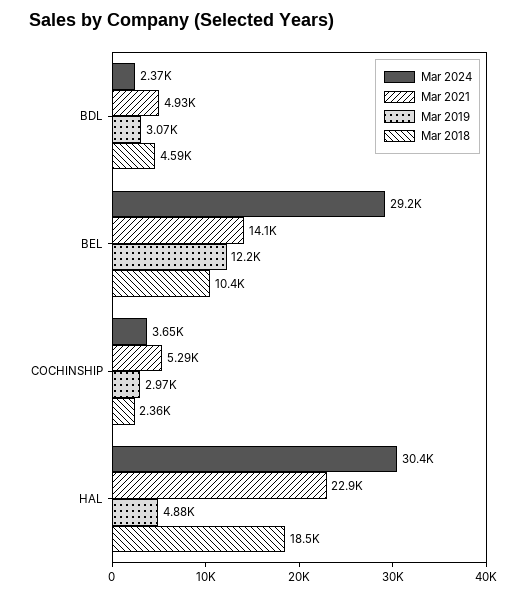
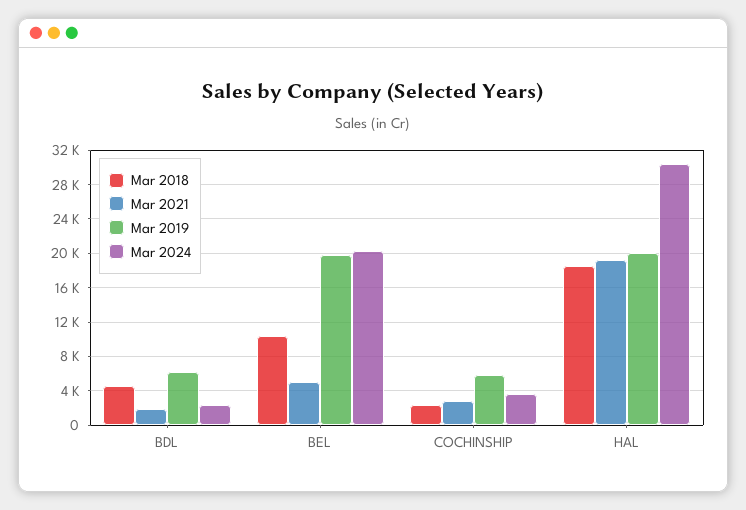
Mar 2021, BDL: 4930 -> 2000
Mar 2019, BDL: 3070 -> 6000
Mar 2024, BEL: 29200 -> 20000
Mar 2021, BEL: 14100 -> 5000
Mar 2019, BEL: 12200 -> 20000
Mar 2021, COCHINSHIP: 5290 -> 3000
Mar 2019, COCHINSHIP: 2970 -> 6000
Mar 2021, HAL: 22900 -> 19000
Mar 2019, HAL: 4880 -> 20000

